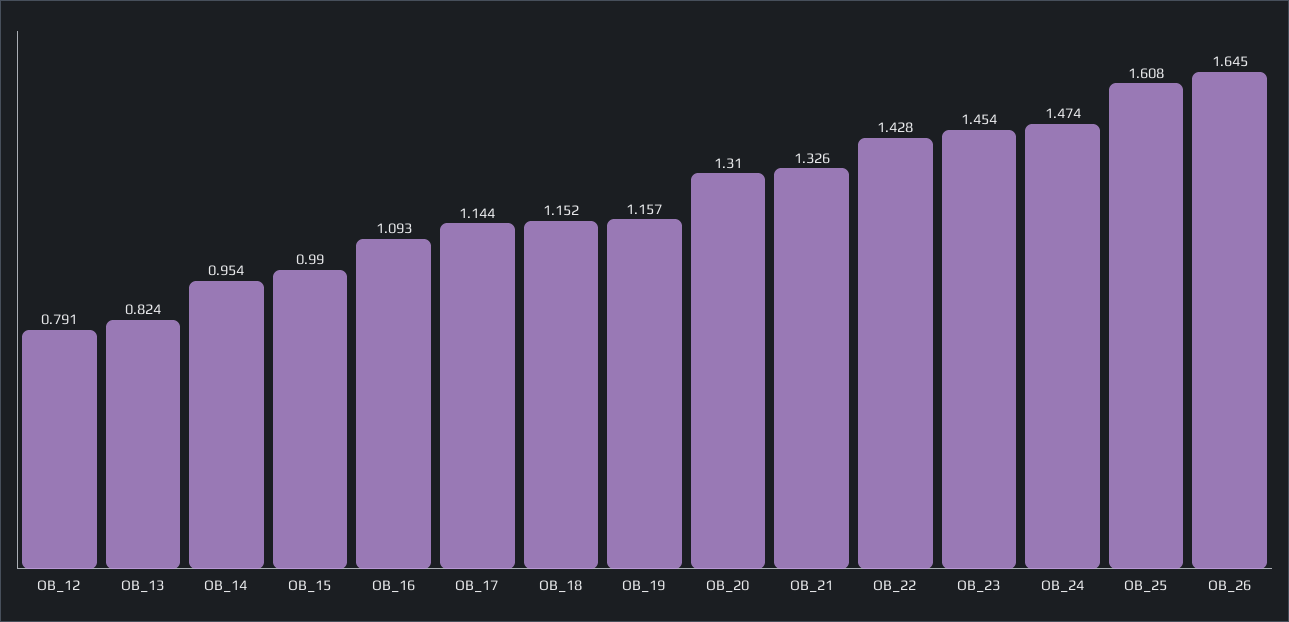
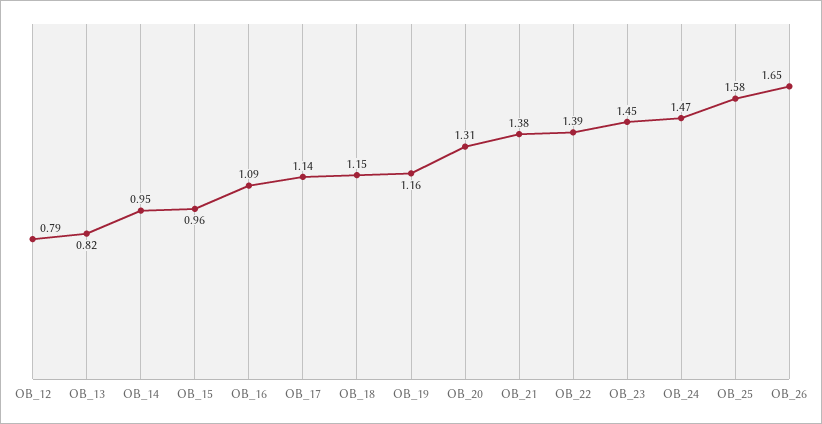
OB_15: 0.99 -> 0.96
OB_21: 1.326 -> 1.38
OB_22: 1.428 -> 1.39
OB_25: 1.608 -> 1.58

